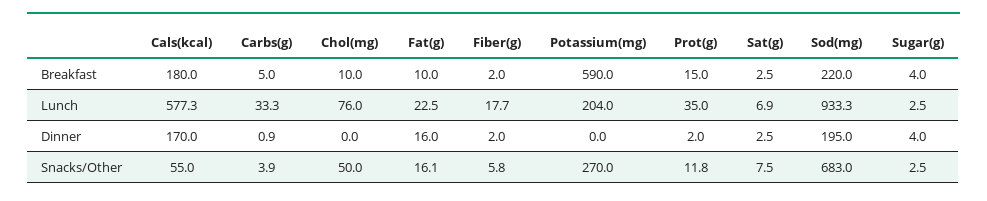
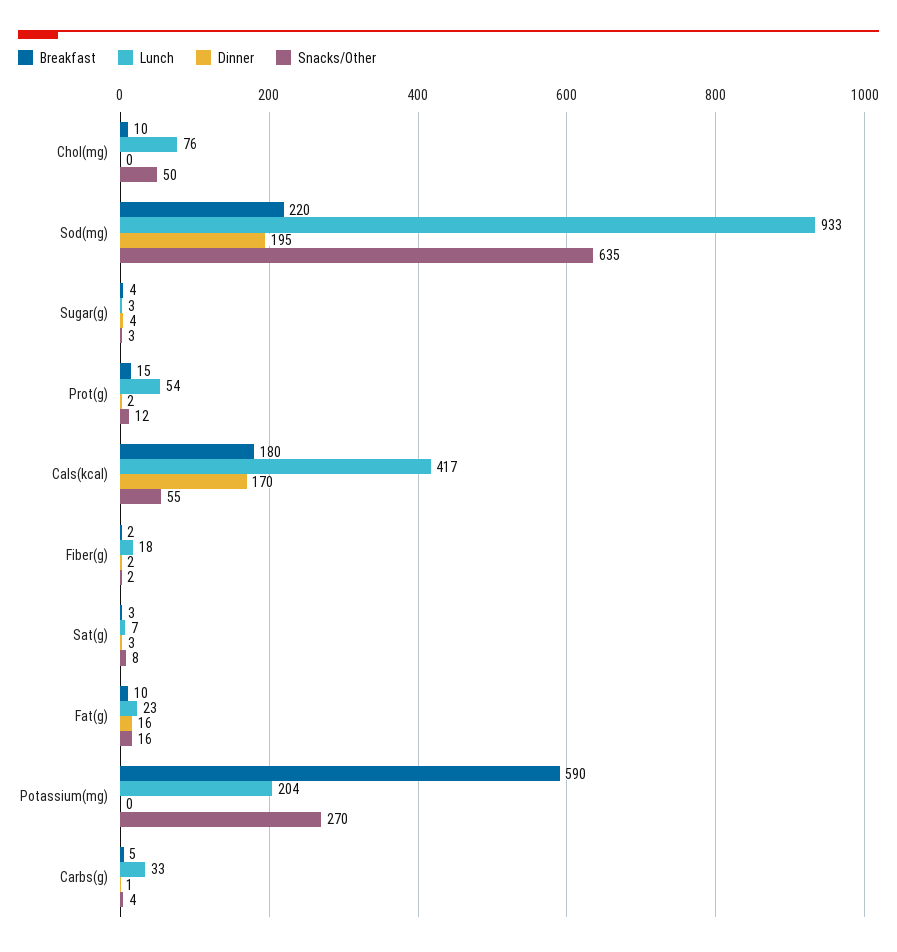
Lunch, Cals(kcal): 577.3 -> 417
Lunch, Prot(g): 35 -> 54
Snacks/Other, Fiber(g): 5.8 -> 2
Snacks/Other, Sod(mg): 683 -> 635

